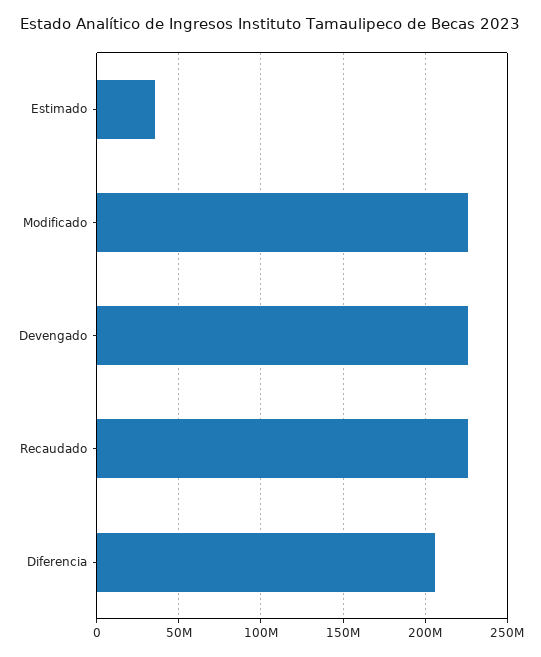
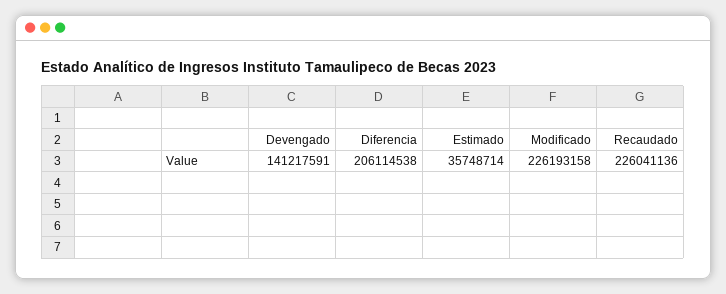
Devengado: 225000000 -> 141217591

